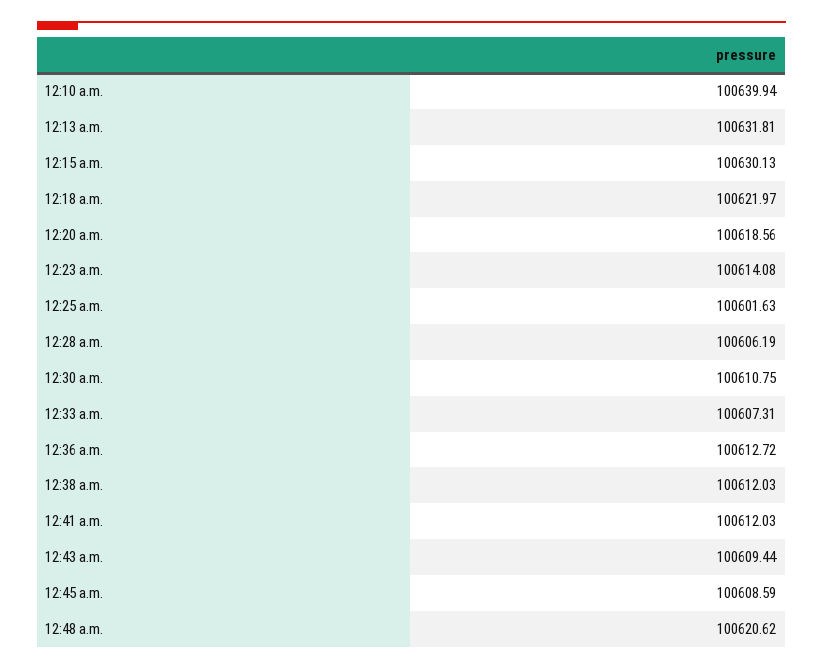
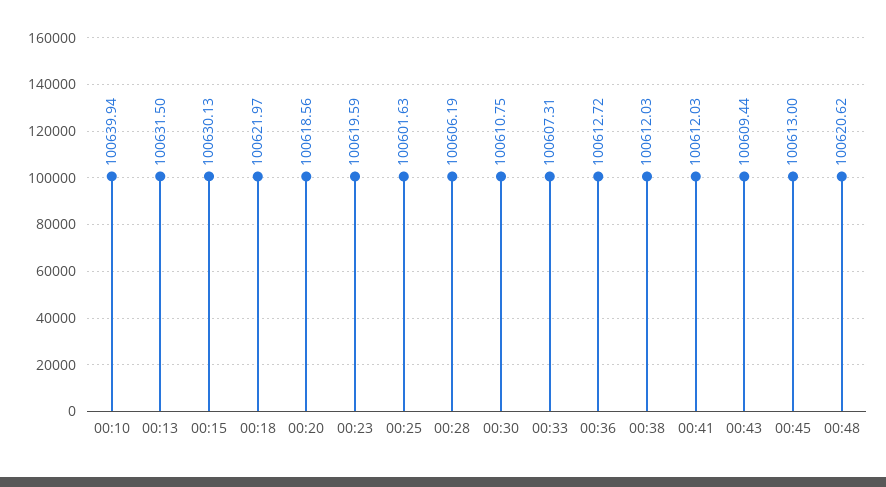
12:13 a.m.: 100631.81 -> 100631.5
12:23 a.m.: 100614.08 -> 100619.59
12:45 a.m.: 100608.59 -> 100613

